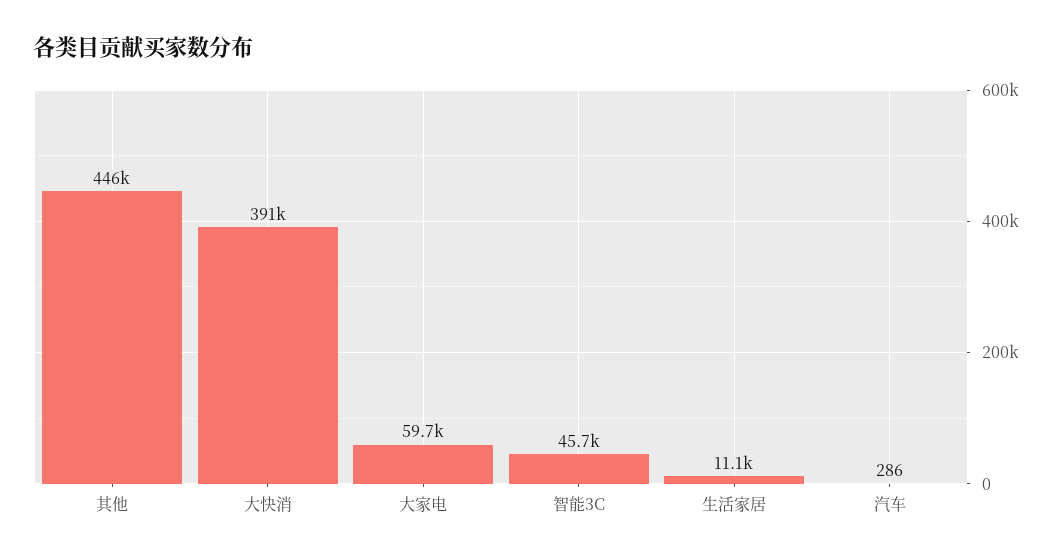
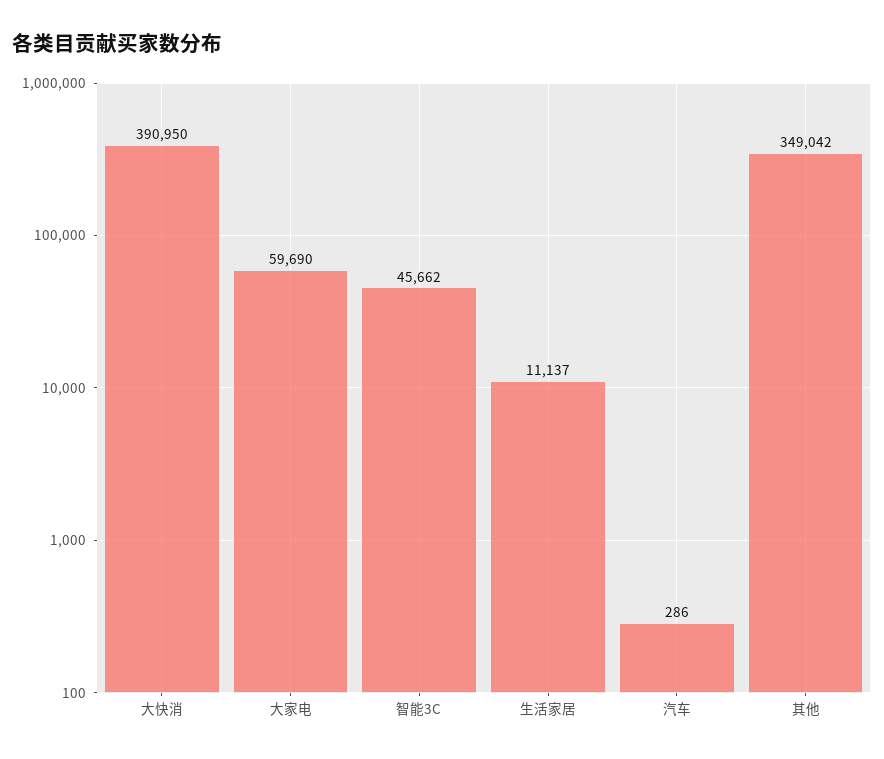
其他: 446000 -> 349042

